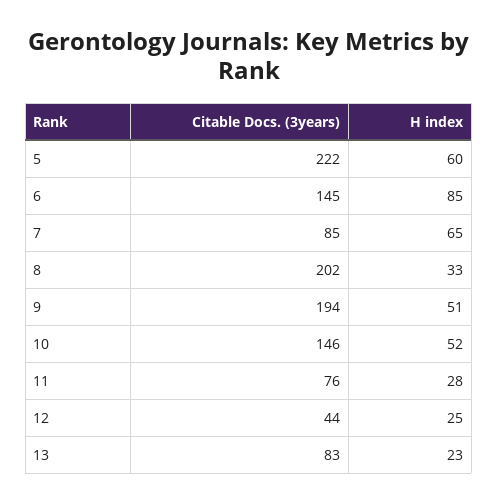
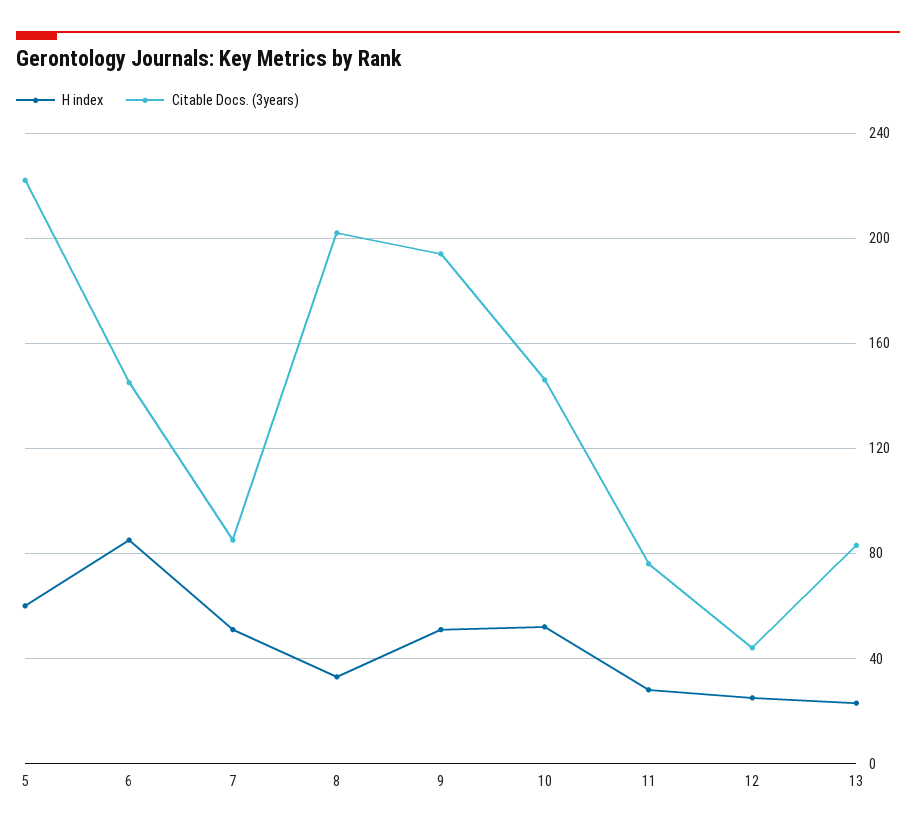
H index, 7: 65 -> 50

